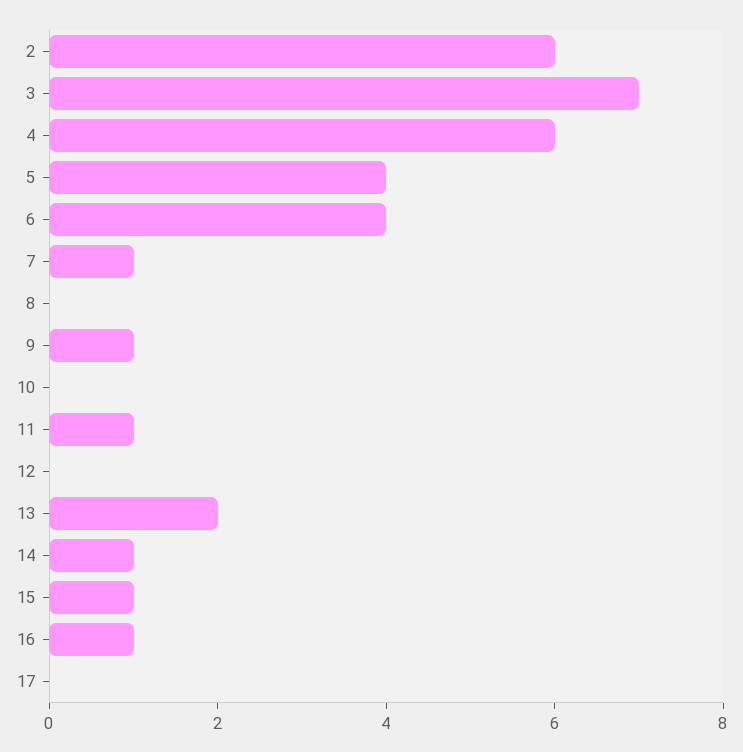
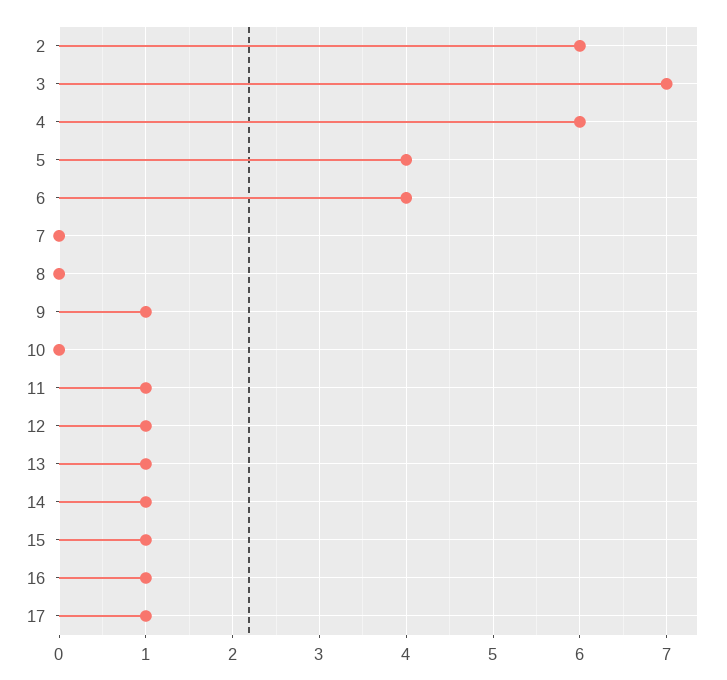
7: 1 -> 0
12: 0 -> 1
13: 2 -> 1
17: 0 -> 1

